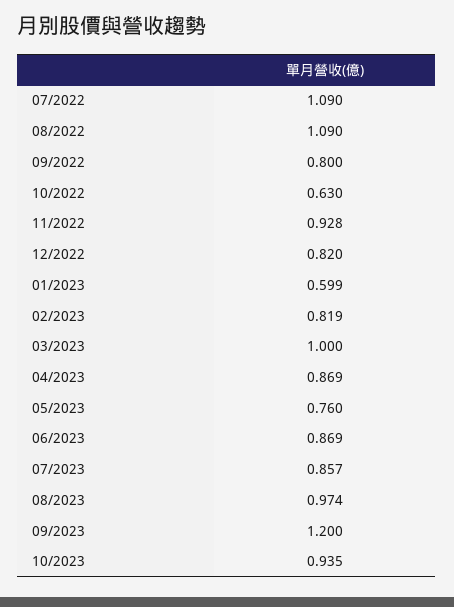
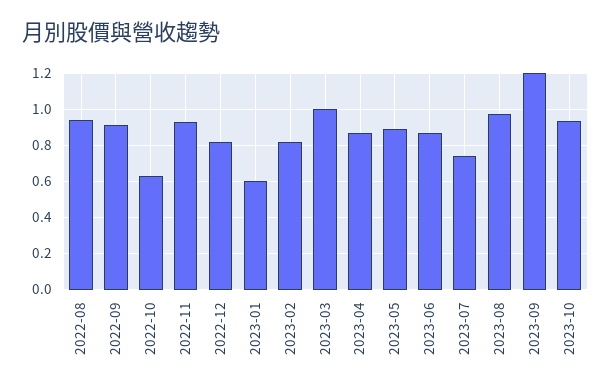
07/2022: 1.09 -> none
08/2022: 1.09 -> 0.95
09/2022: 0.8 -> 0.9
05/2023: 0.76 -> 0.9
07/2023: 0.857 -> 0.75

